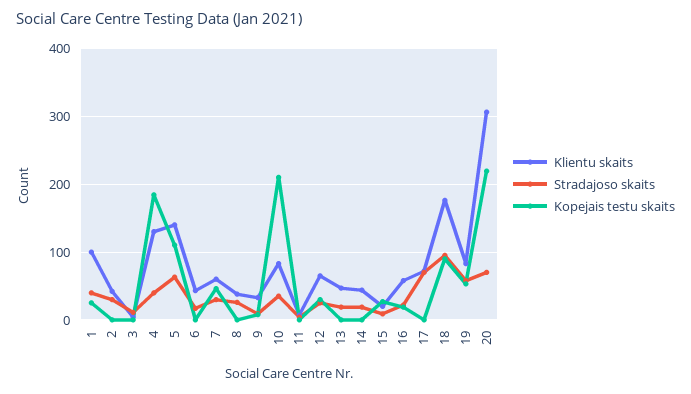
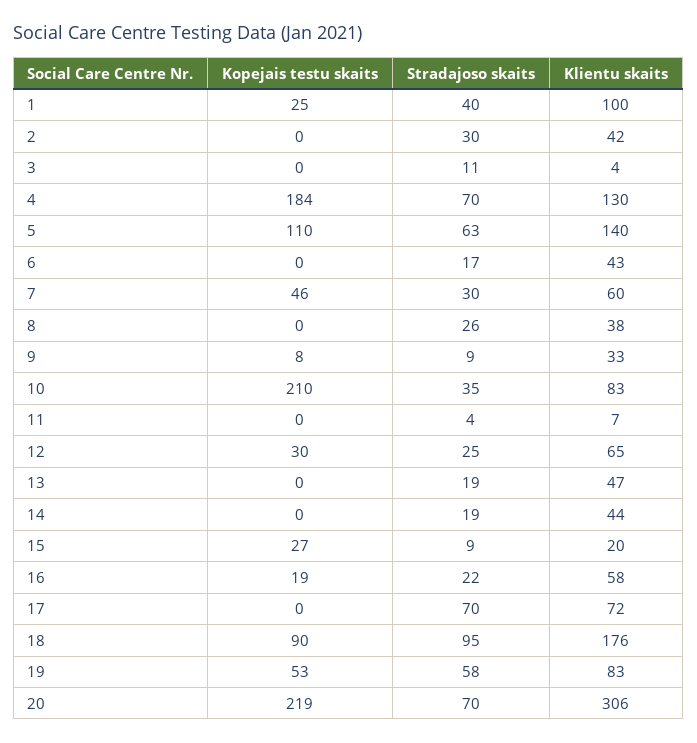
Stradajoso skaits, 4: 40 -> 70

